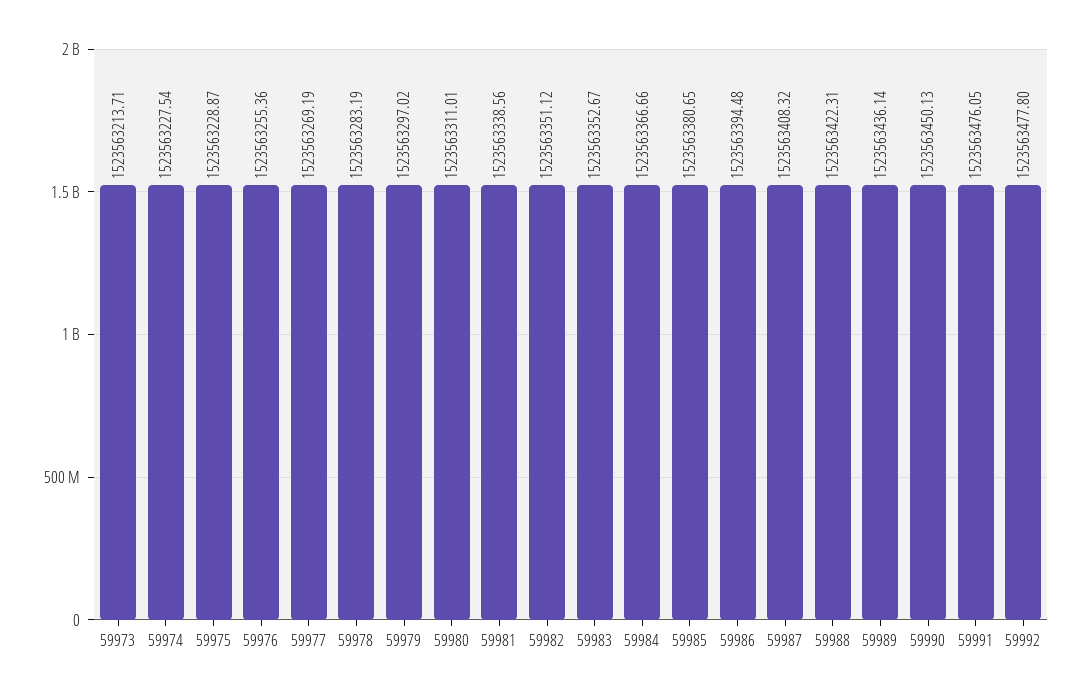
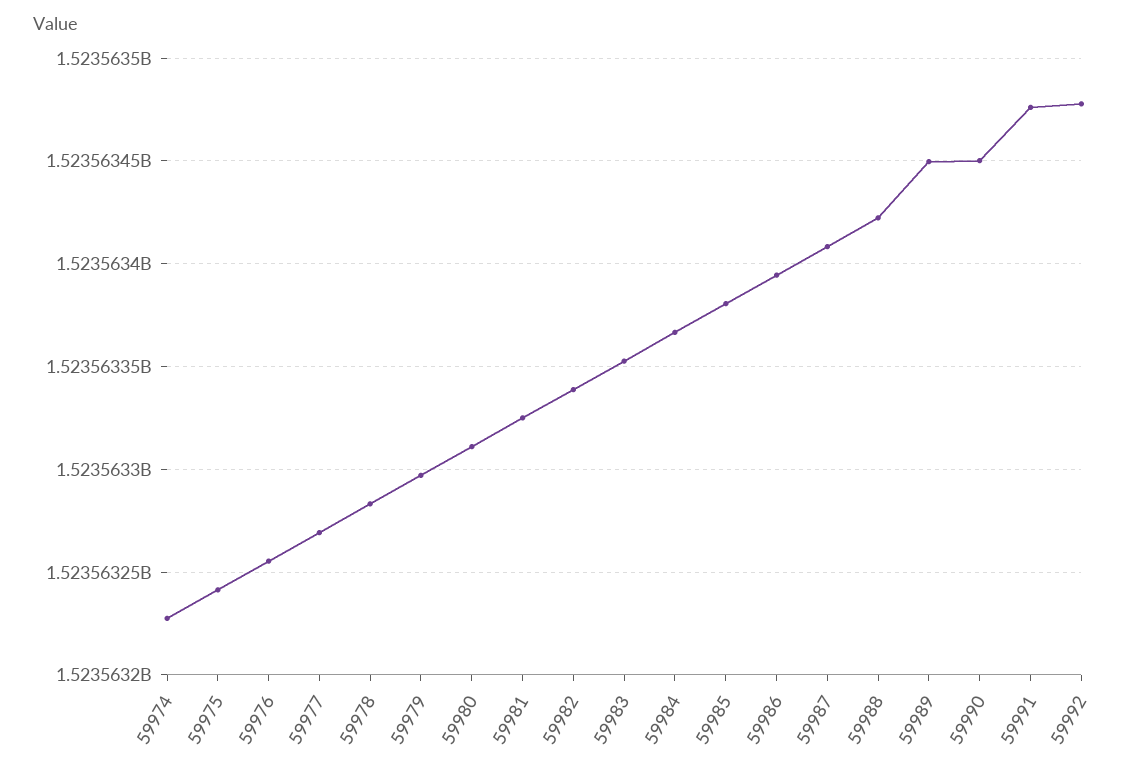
59973: 1523563213.71 -> none
59975: 1523563228.87 -> 1523563240
59981: 1523563338.56 -> 1523563325
59982: 1523563351.12 -> 1523563340
59989: 1523563436.14 -> 1523563450

